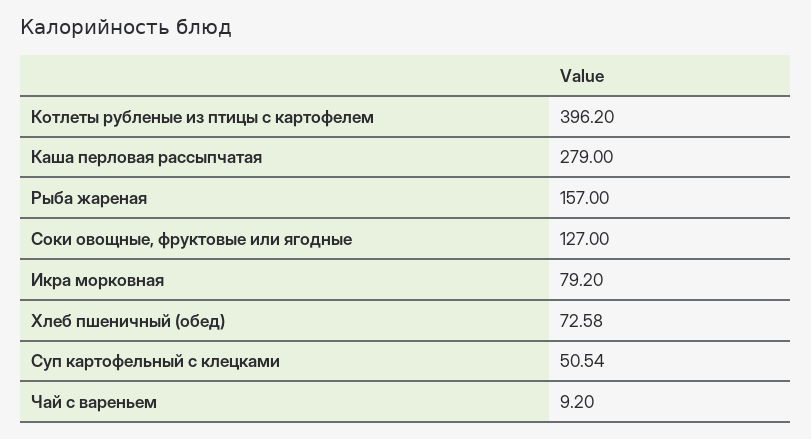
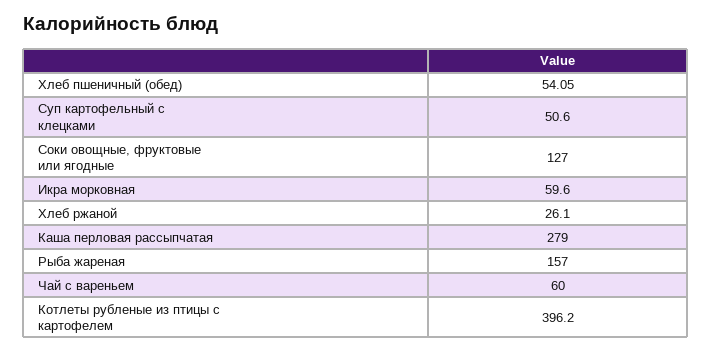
Икра морковная: 79.2 -> 59.6
Хлеб пшеничный (обед): 72.58 -> 54.05
Суп картофельный с клецками: 50.54 -> 50.6
Чай с вареньем: 9.2 -> 60
Хлеб ржаной: none -> 26.1

